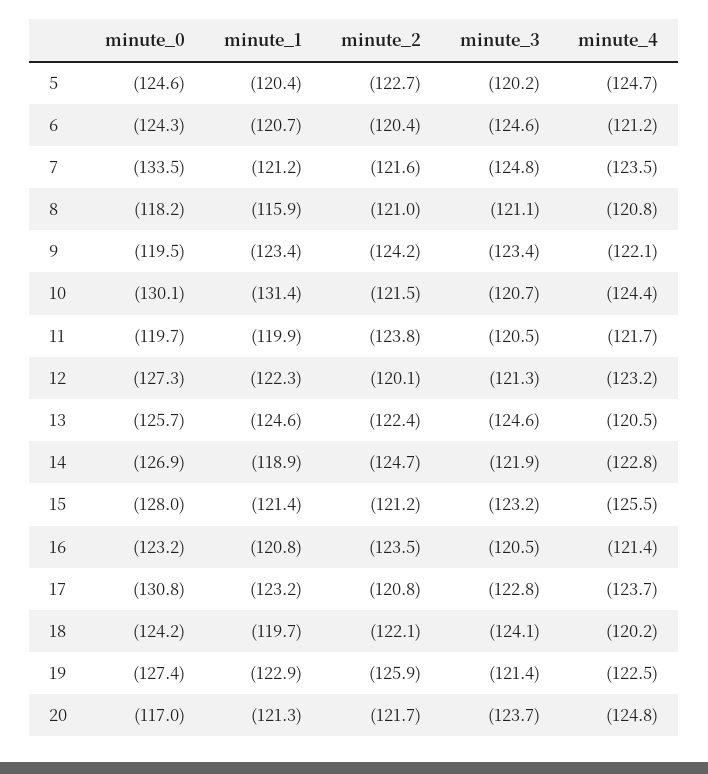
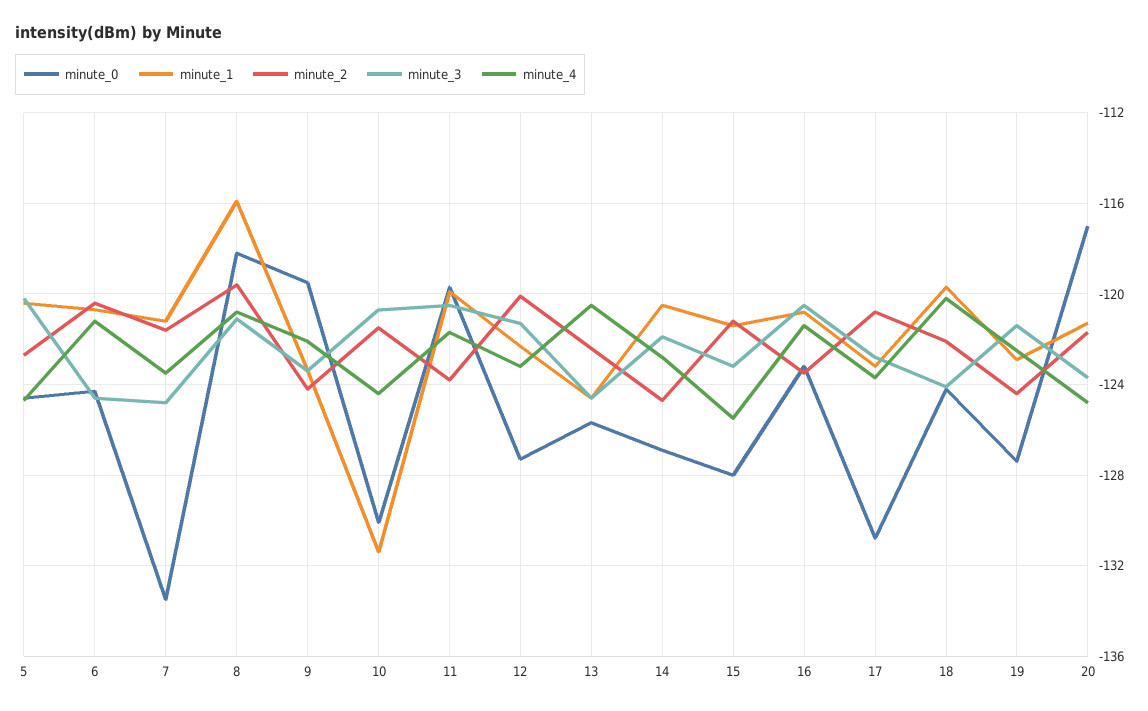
minute_2, 8: -121 -> -119.5
minute_1, 14: -118.9 -> -120.5
minute_2, 19: -125.9 -> -124.5

